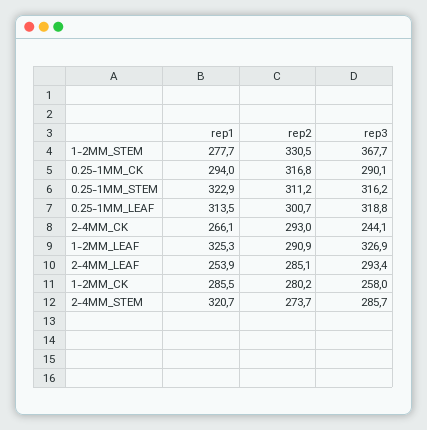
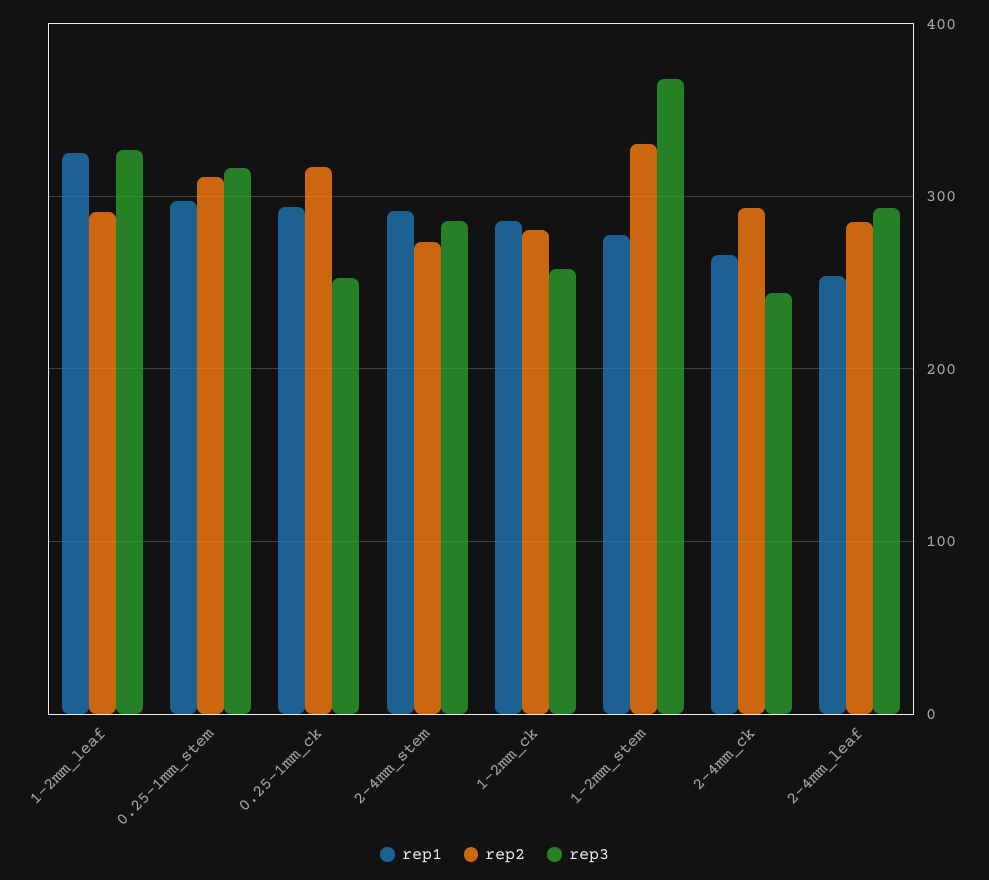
rep3, 0.25-1MM_CK: 290.1 -> 250
rep1, 0.25-1MM_STEM: 322.9 -> 300
rep1, 0.25-1MM_LEAF: 313.5 -> none
rep2, 0.25-1MM_LEAF: 300.7 -> none
rep3, 0.25-1MM_LEAF: 318.8 -> none
rep1, 2-4MM_STEM: 320.7 -> 290

